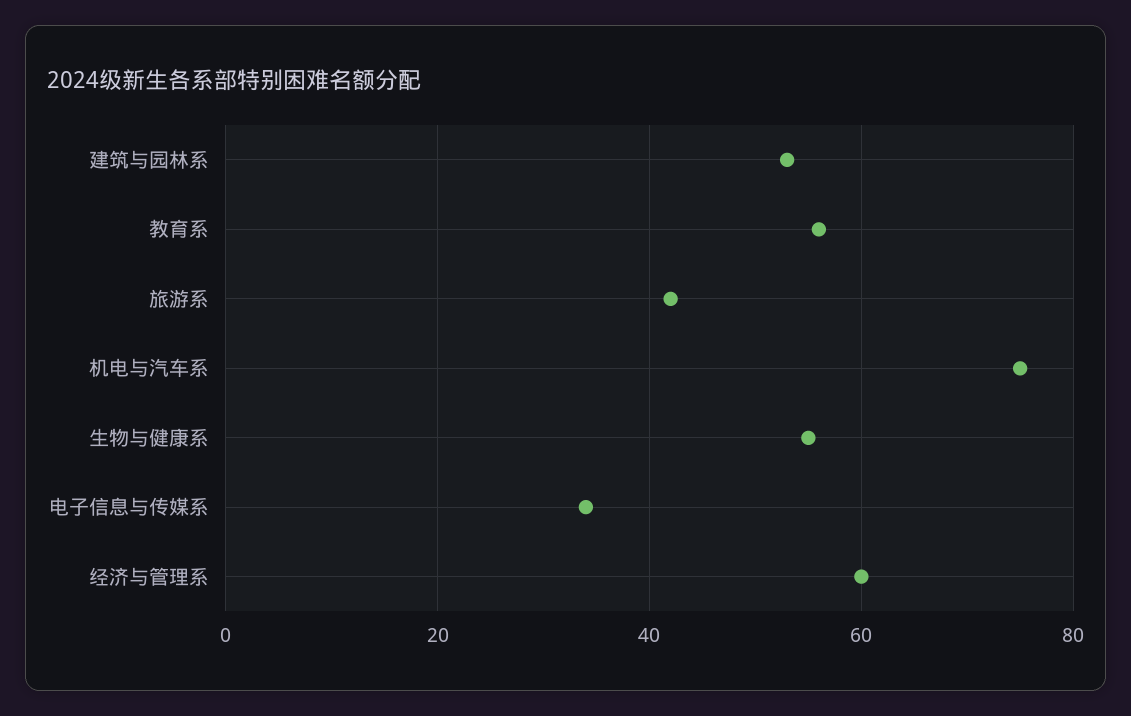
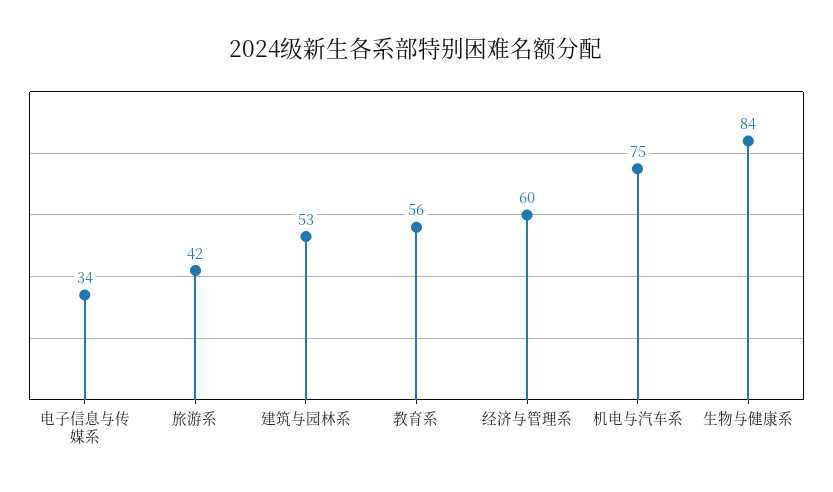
生物与健康系: 55 -> 84

